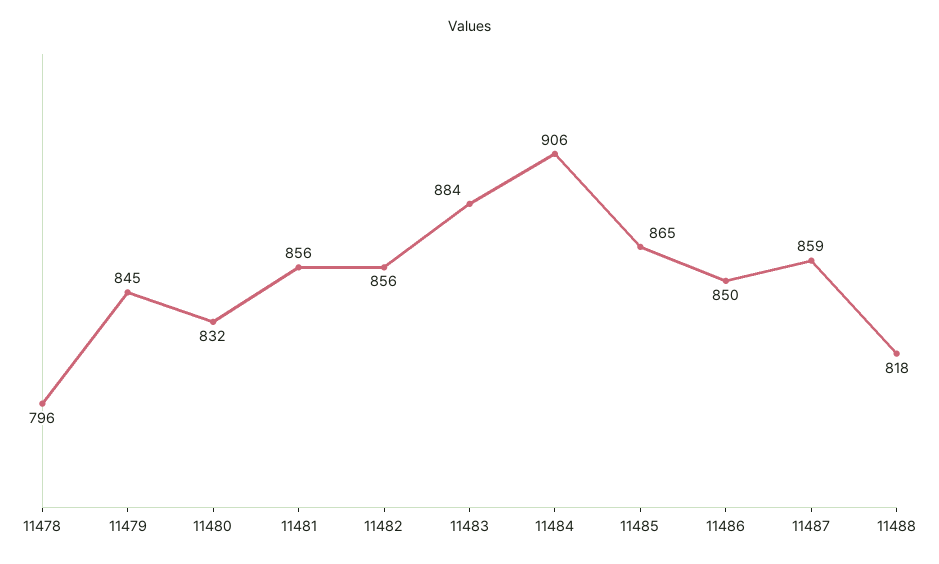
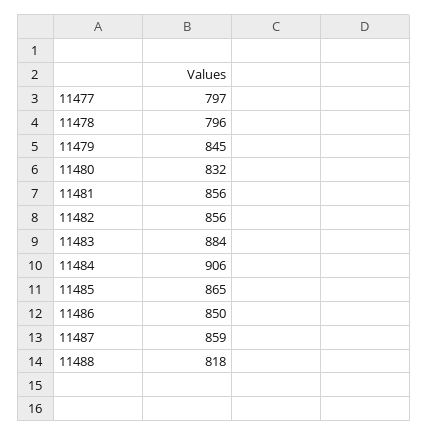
11477: none -> 797

